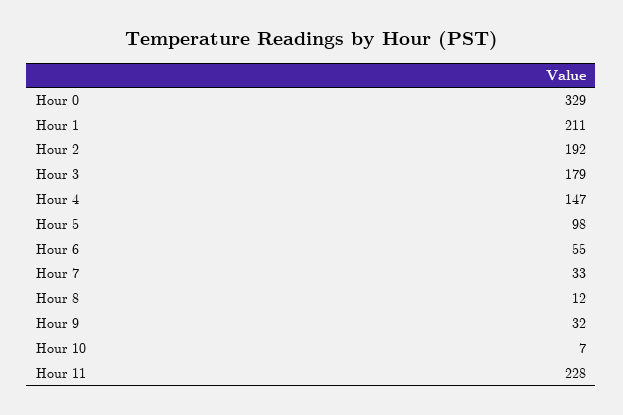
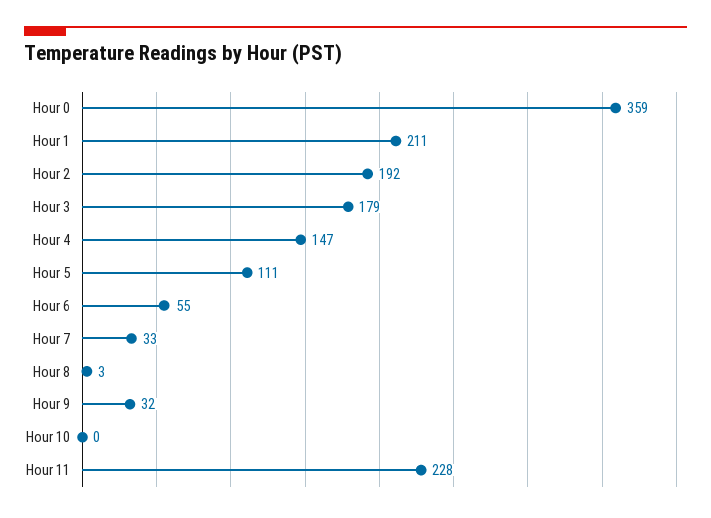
Hour 0: 329 -> 359
Hour 5: 98 -> 111
Hour 8: 12 -> 3
Hour 10: 7 -> 0

